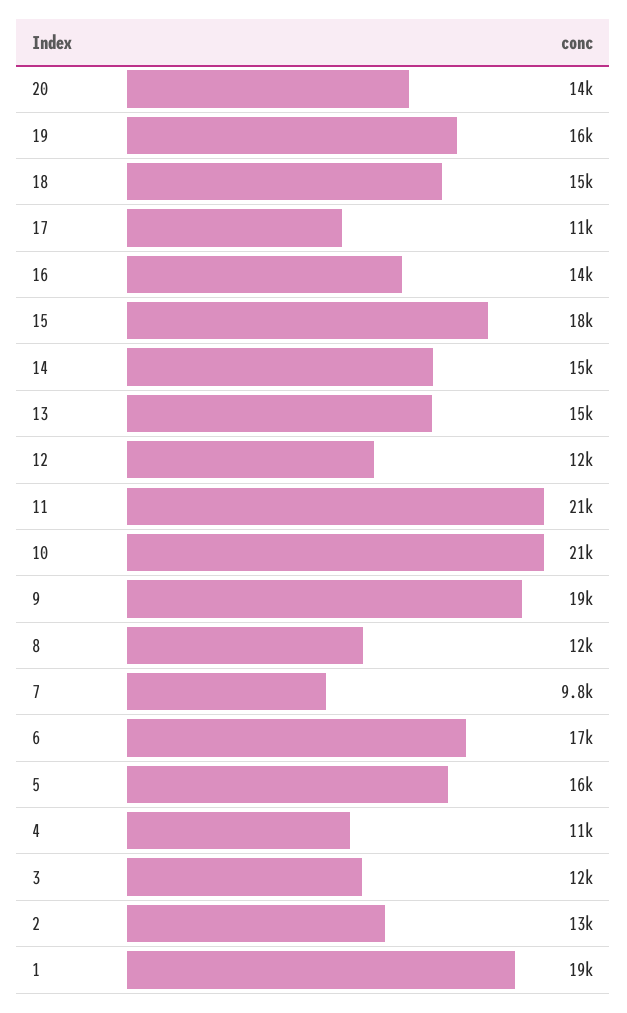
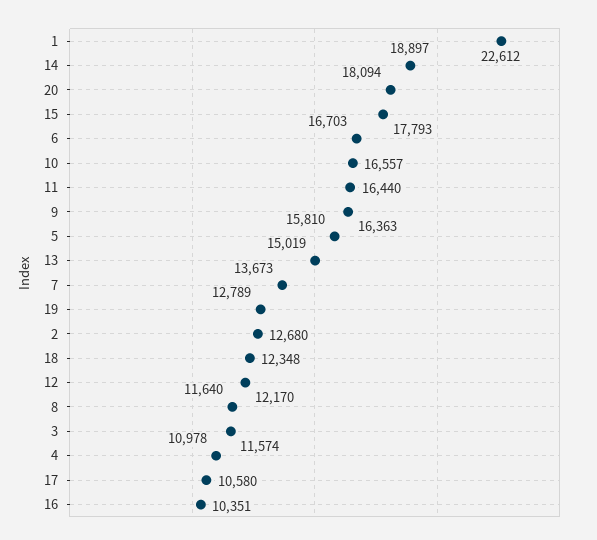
20: 14000 -> 18094
19: 16000 -> 12789
18: 15000 -> 12348
16: 14000 -> 10351
14: 15000 -> 18897
11: 21000 -> 16440
10: 21000 -> 16557
9: 19000 -> 16363
7: 9800 -> 13673
1: 19000 -> 22612

